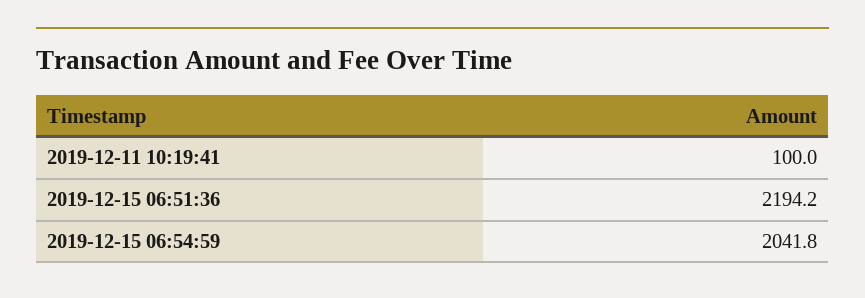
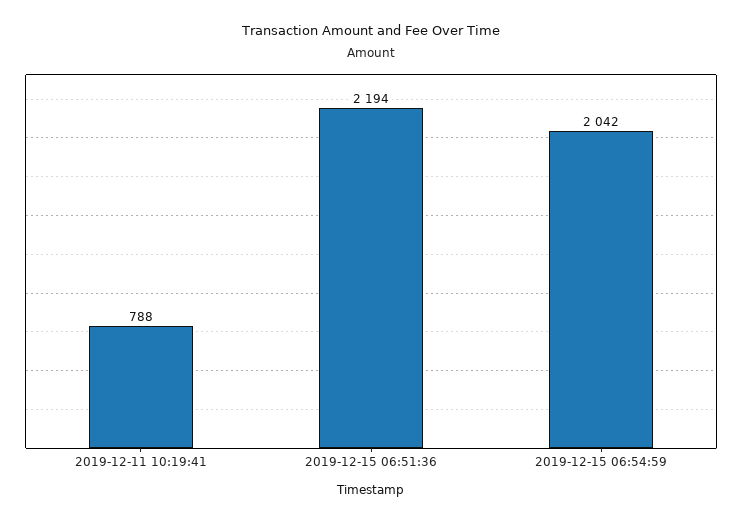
2019-12-11 10:19:41: 100 -> 788

